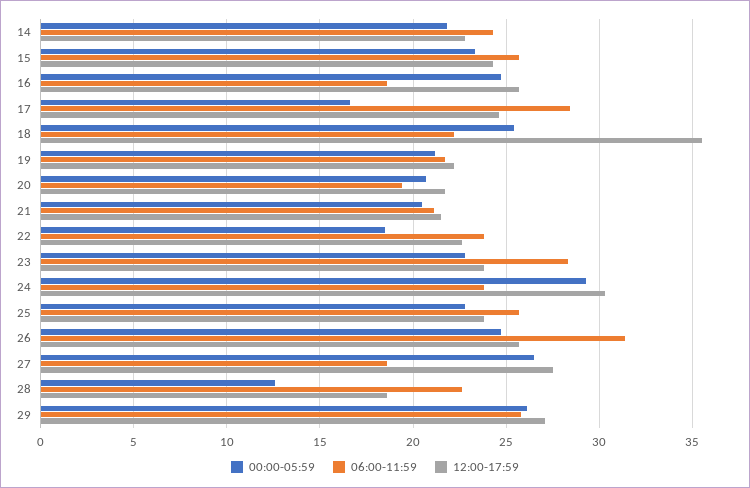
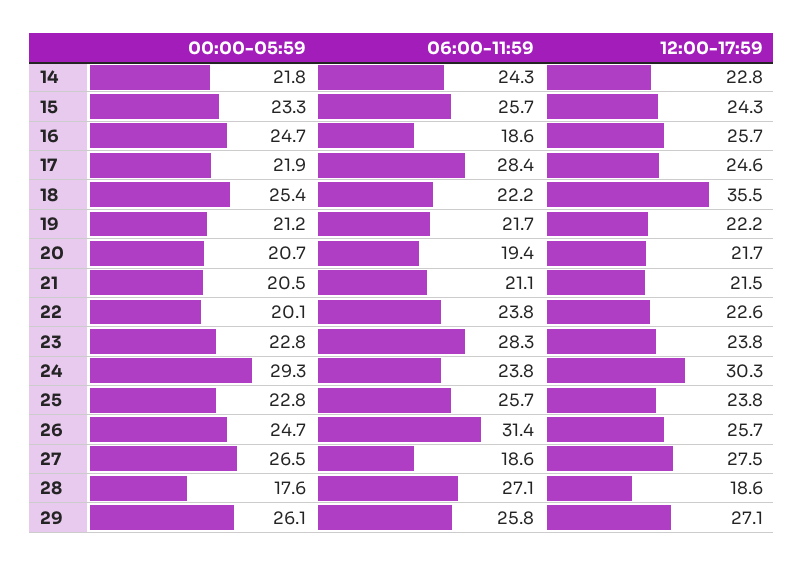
00:00-05:59, 17: 16.5 -> 21.9
00:00-05:59, 22: 18.5 -> 20.1
00:00-05:59, 28: 12.5 -> 17.6
06:00-11:59, 28: 22.5 -> 27.1

